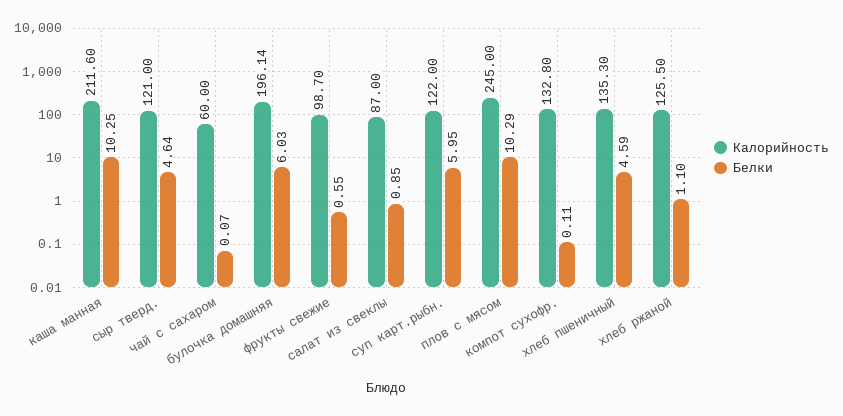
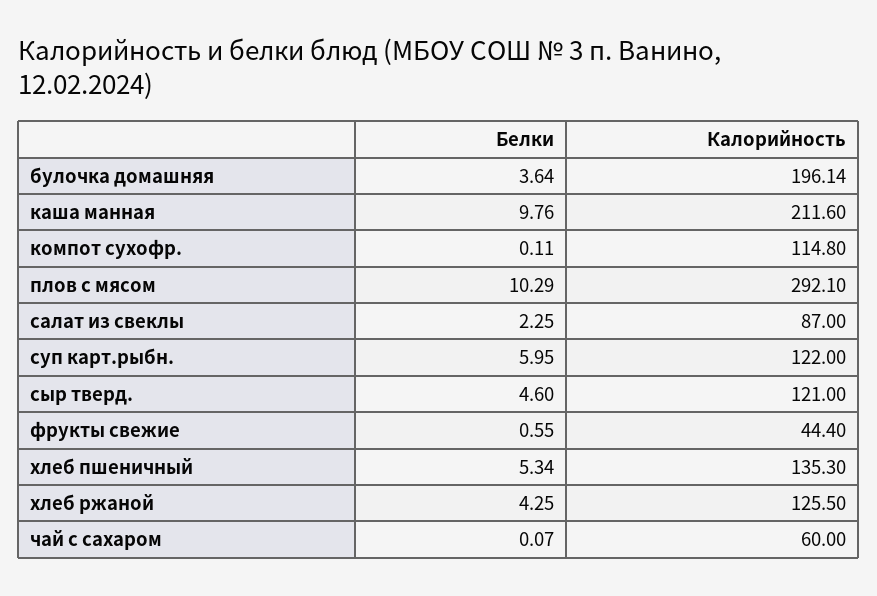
Белки, каша манная: 10.25 -> 9.76
Белки, сыр тверд.: 4.64 -> 4.6
Белки, булочка домашняя: 6.03 -> 3.64
Калорийность, фрукты свежие: 98.7 -> 44.4
Белки, салат из свеклы: 0.85 -> 2.25
Калорийность, плов с мясом: 245 -> 292.1
Калорийность, компот сухофр.: 132.8 -> 114.8
Белки, хлеб пшеничный: 4.59 -> 5.34
Белки, хлеб ржаной: 1.1 -> 4.25

